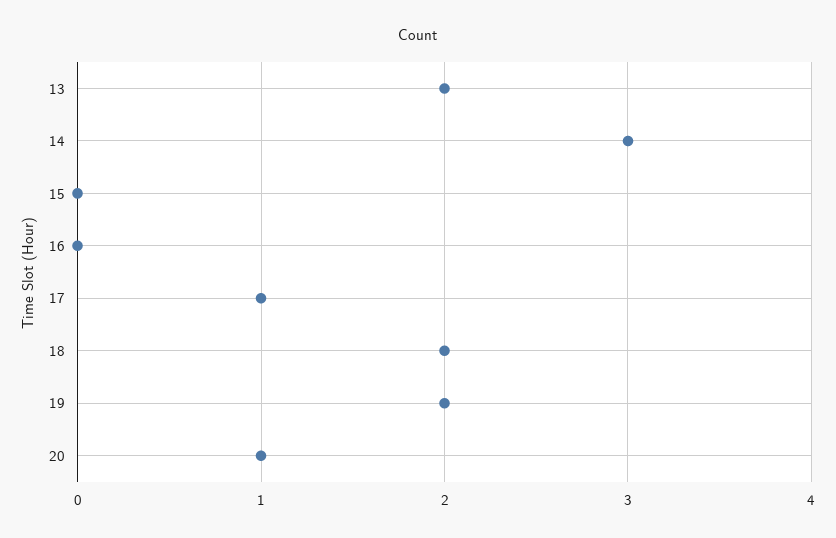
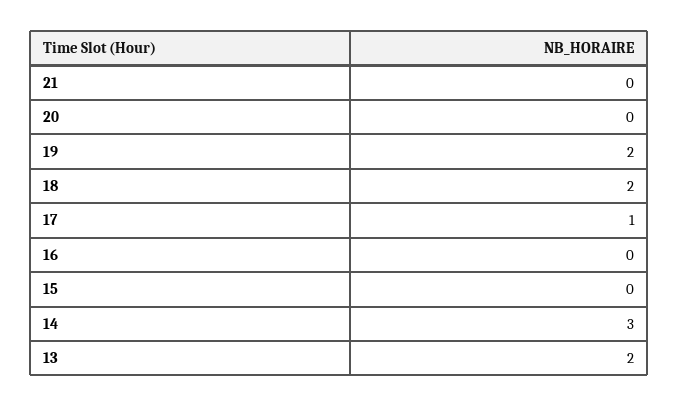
20: 1 -> 0
21: none -> 0

